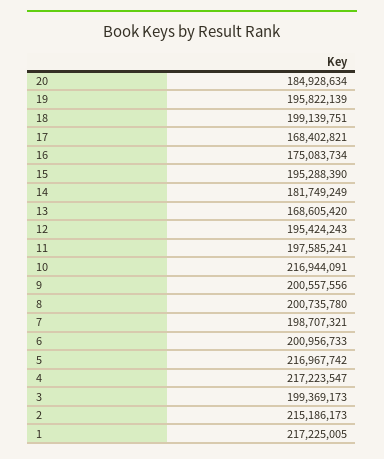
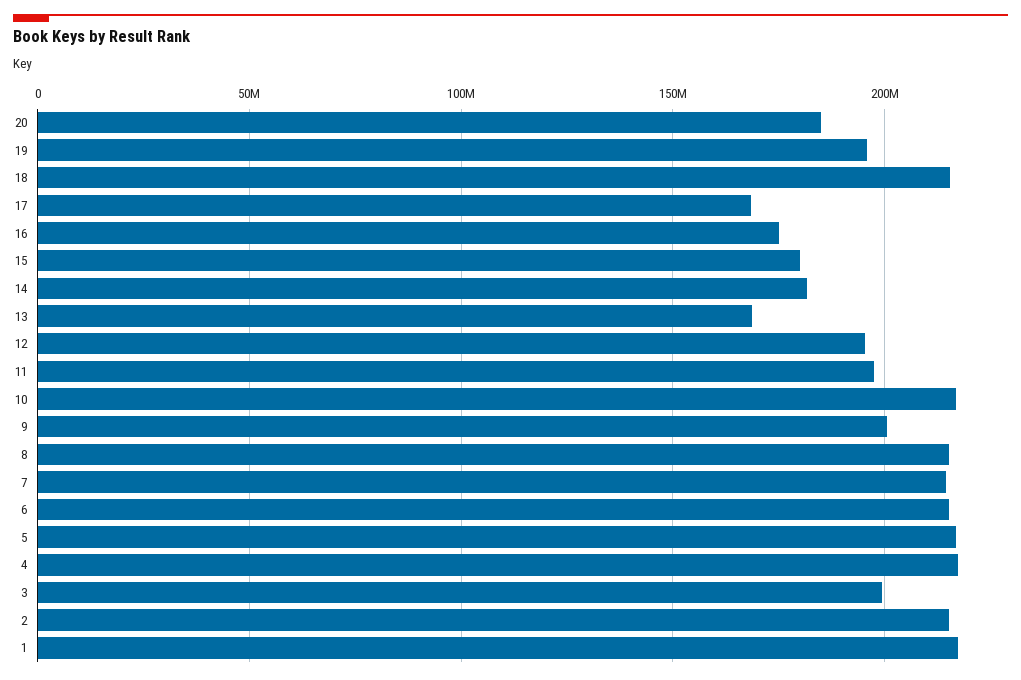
18: 199139751 -> 215000000
15: 195288390 -> 180000000
8: 200735780 -> 215000000
7: 198707321 -> 215000000
6: 200956733 -> 215000000

